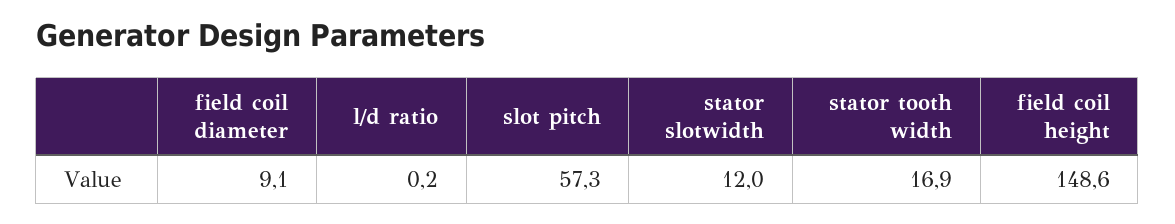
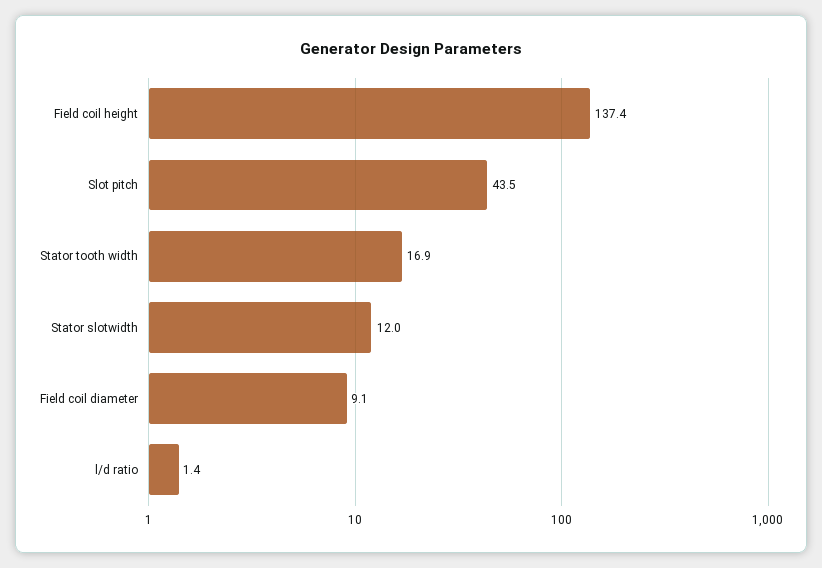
l/d ratio: 0.2 -> 1.4
slot pitch: 57.3 -> 43.5
field coil height: 148.6 -> 137.4

